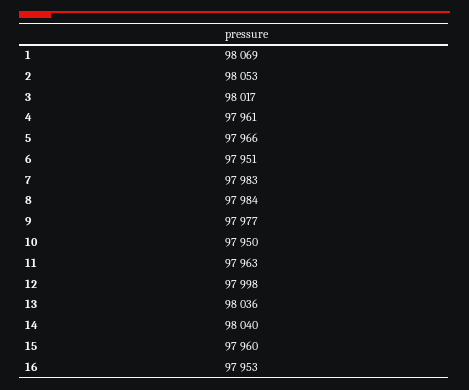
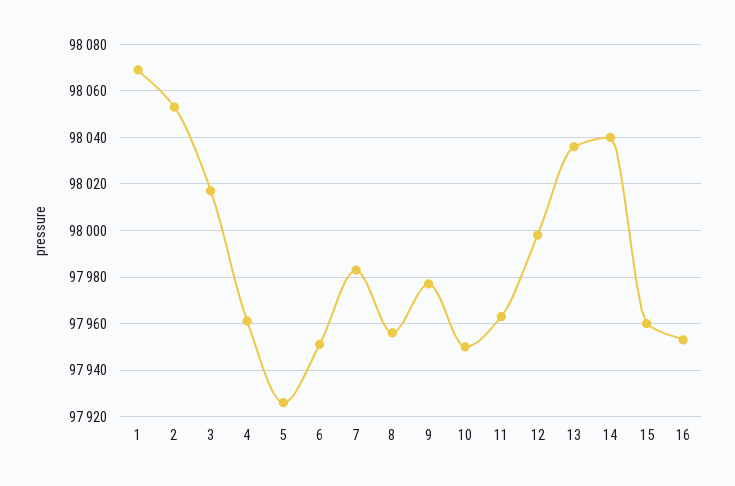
5: 97966 -> 97925
8: 97984 -> 97955

